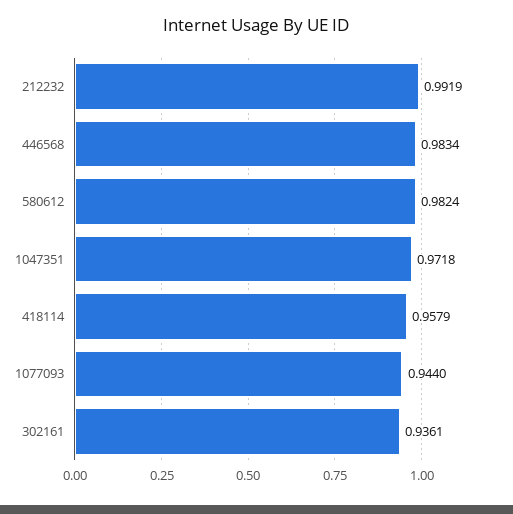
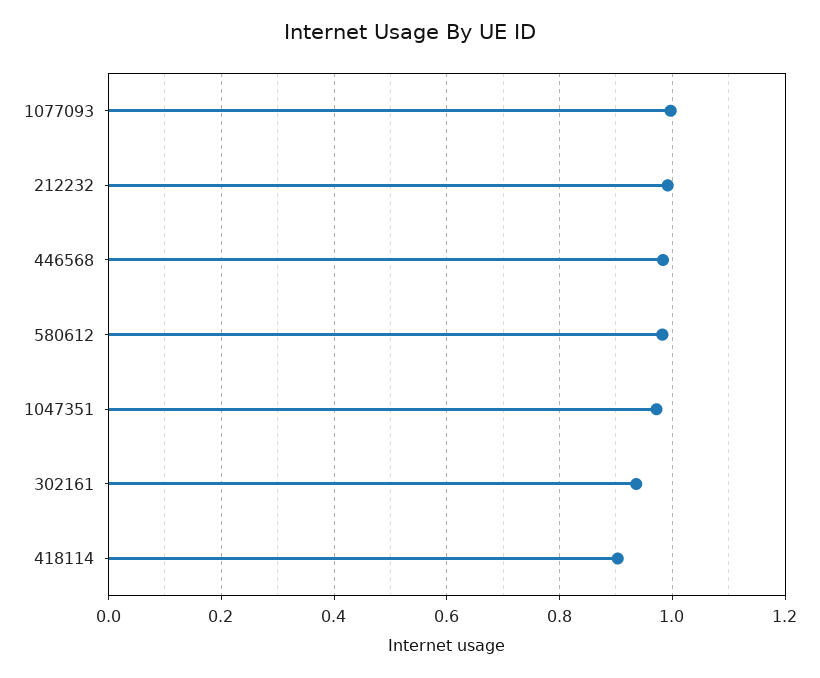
418114: 0.9579 -> 0.9
1077093: 0.944 -> 1

